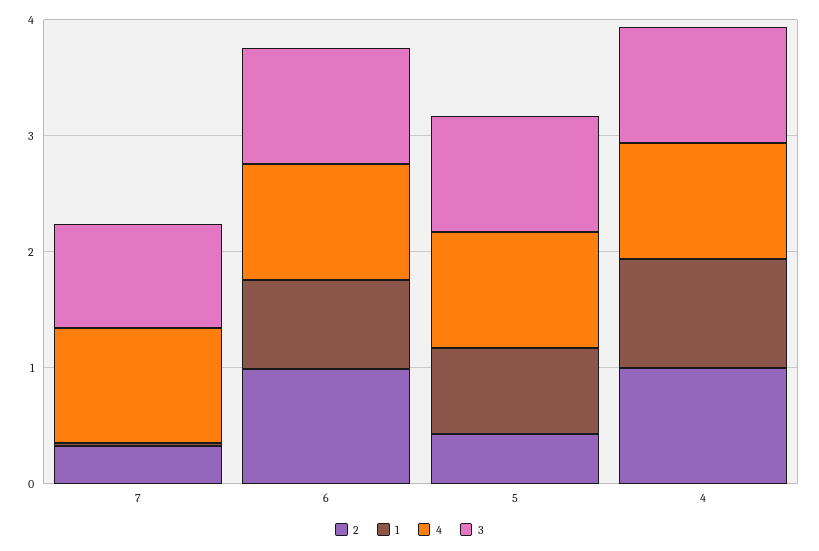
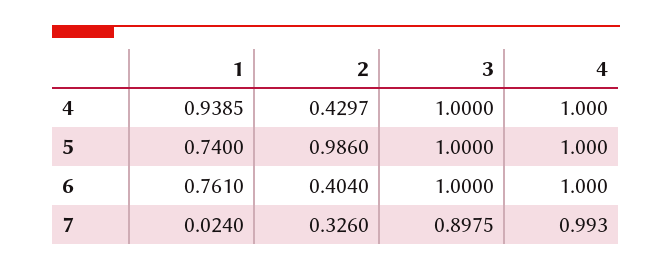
2, 6: 1 -> 0.404
2, 5: 0.4 -> 0.986
2, 4: 1 -> 0.4297

